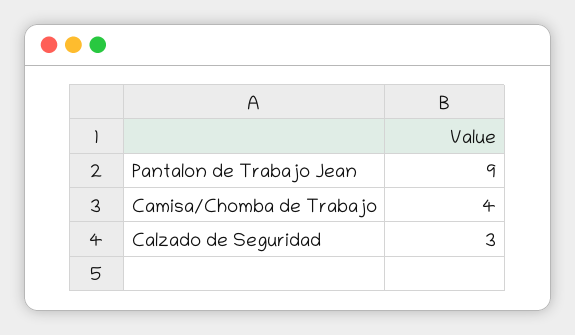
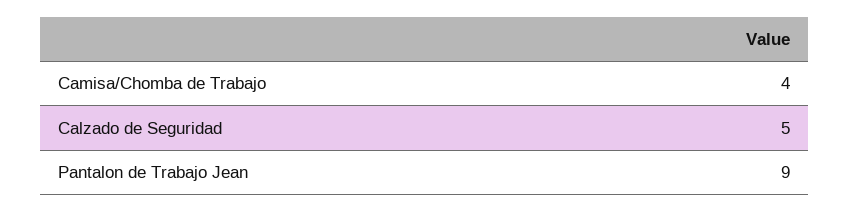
Calzado de Seguridad: 3 -> 5

